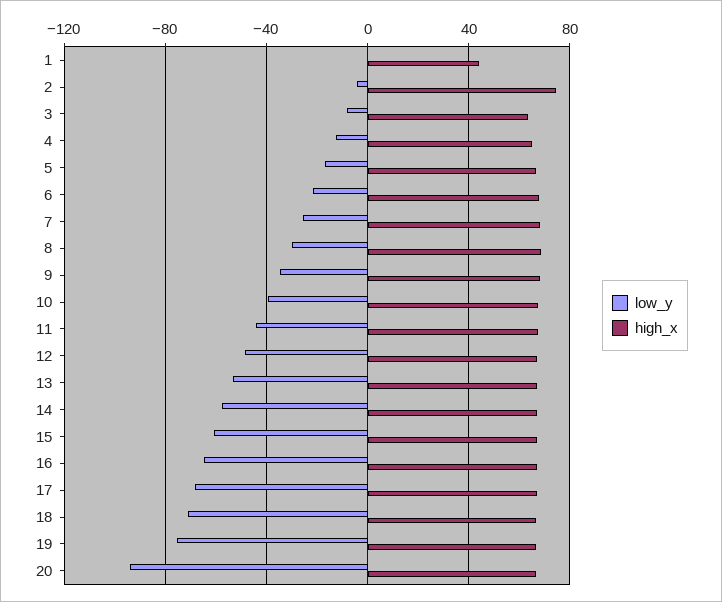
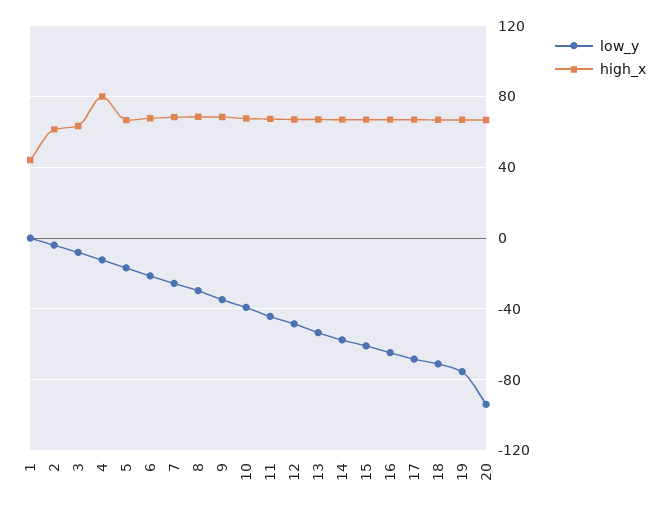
high_x, 2: 75 -> 60
high_x, 4: 65 -> 80

